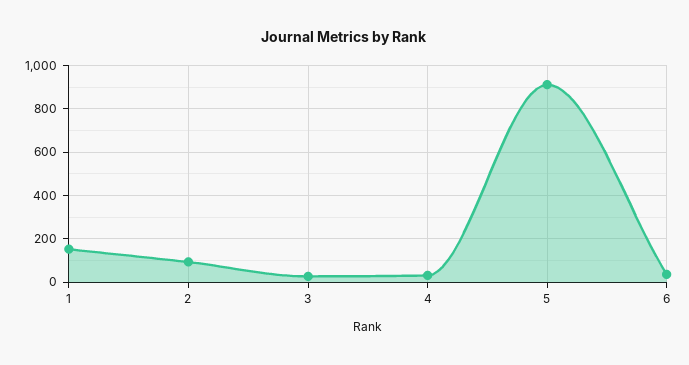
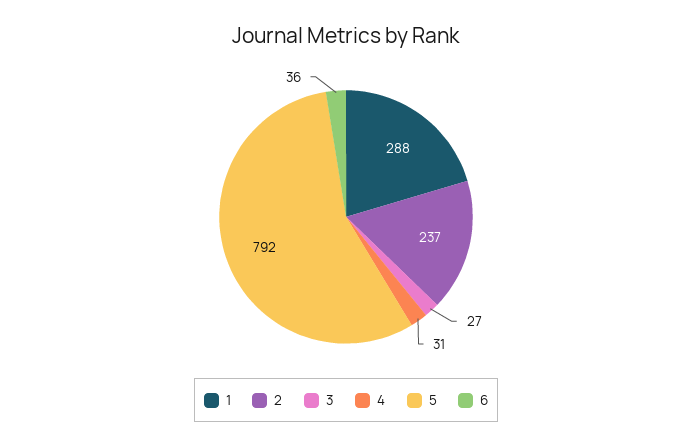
1: 150 -> 288
2: 100 -> 237
5: 900 -> 792

